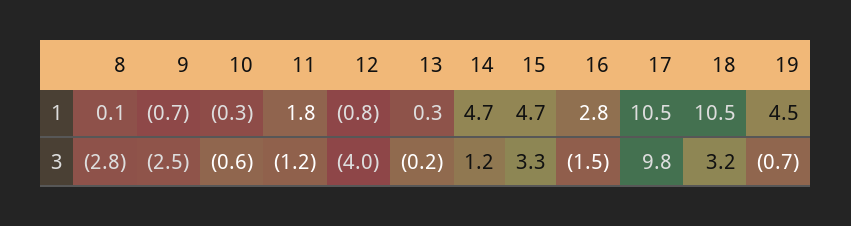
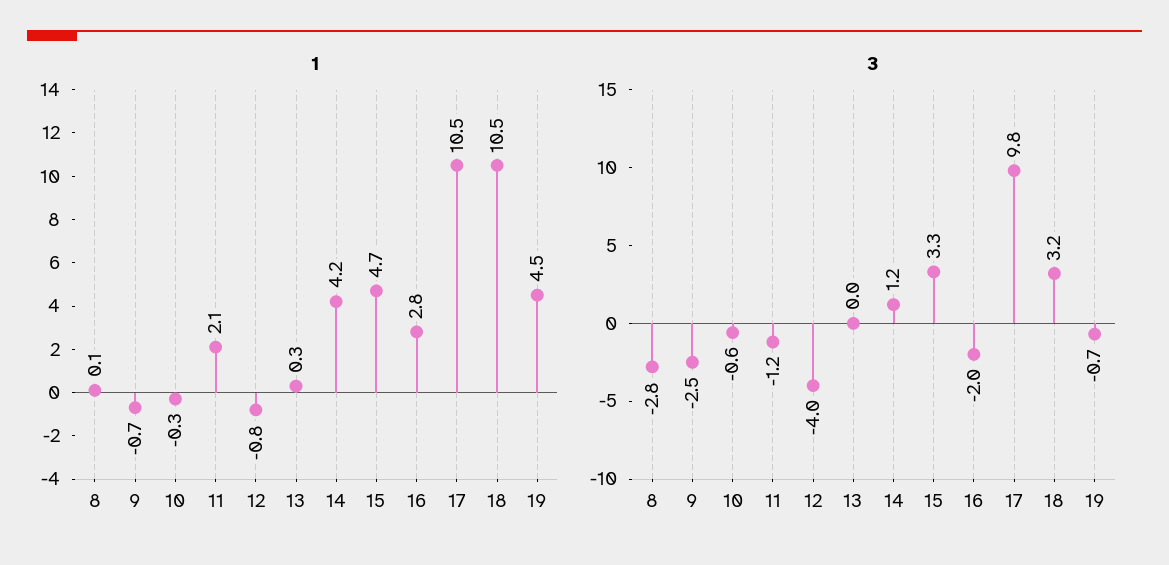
1, 11: 1.8 -> 2.1
1, 14: 4.7 -> 4.2
3, 13: -0.2 -> 0
3, 16: -1.5 -> -2

